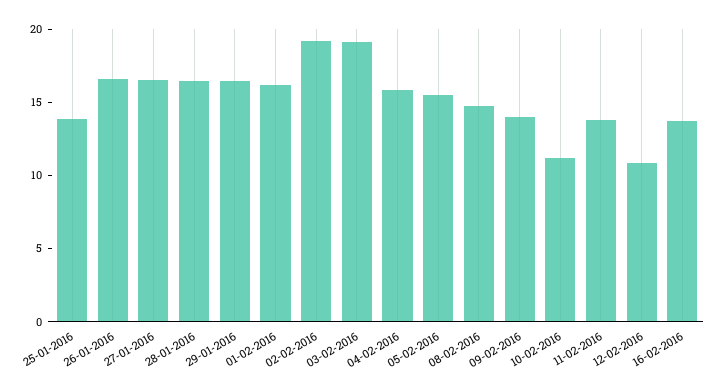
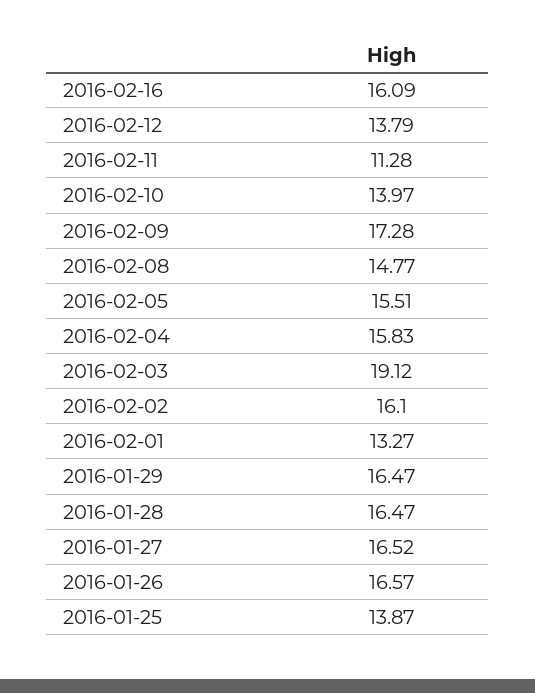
01-02-2016: 16 -> 13.27
02-02-2016: 19 -> 16.1
09-02-2016: 14 -> 17.28
10-02-2016: 11 -> 13.97
11-02-2016: 14 -> 11.28
12-02-2016: 11 -> 13.79
16-02-2016: 14 -> 16.09

